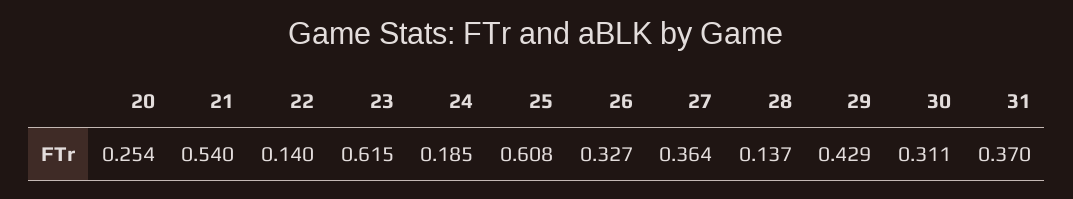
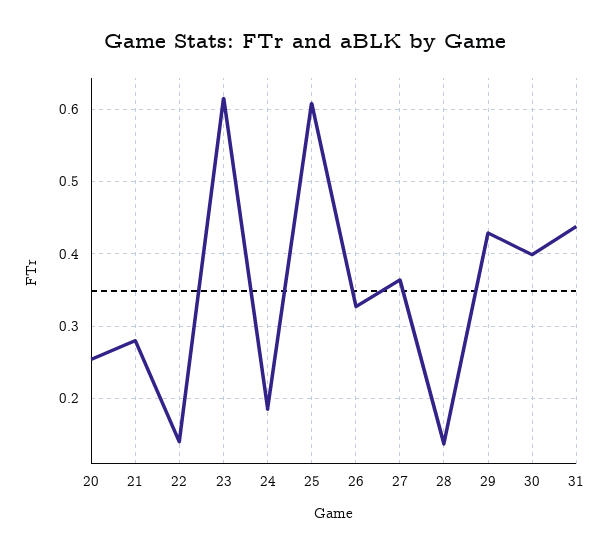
21: 0.54 -> 0.28
30: 0.311 -> 0.4
31: 0.37 -> 0.44

